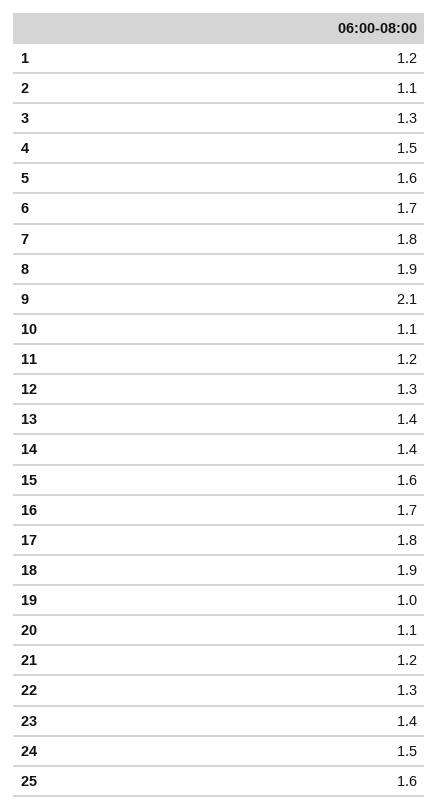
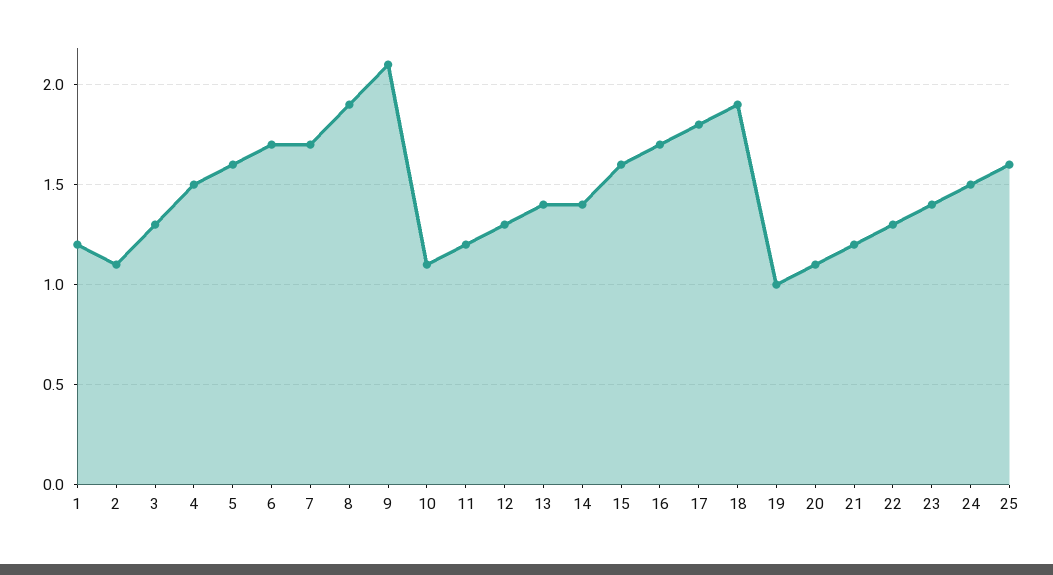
7: 1.8 -> 1.7

